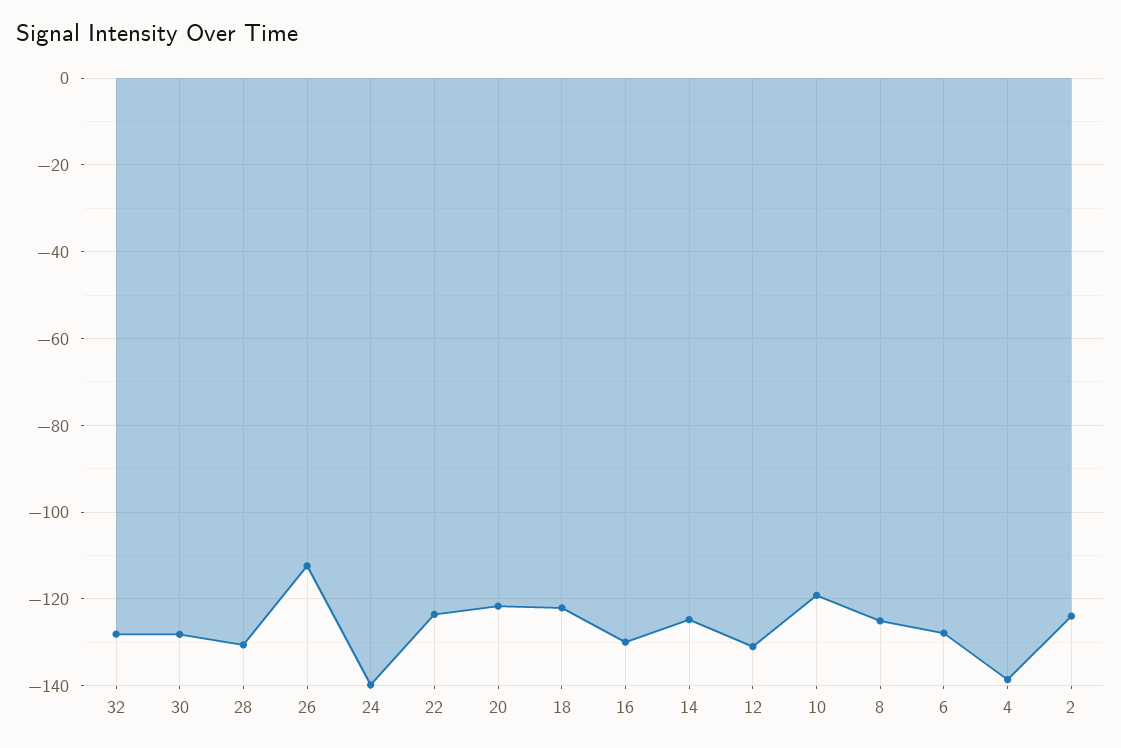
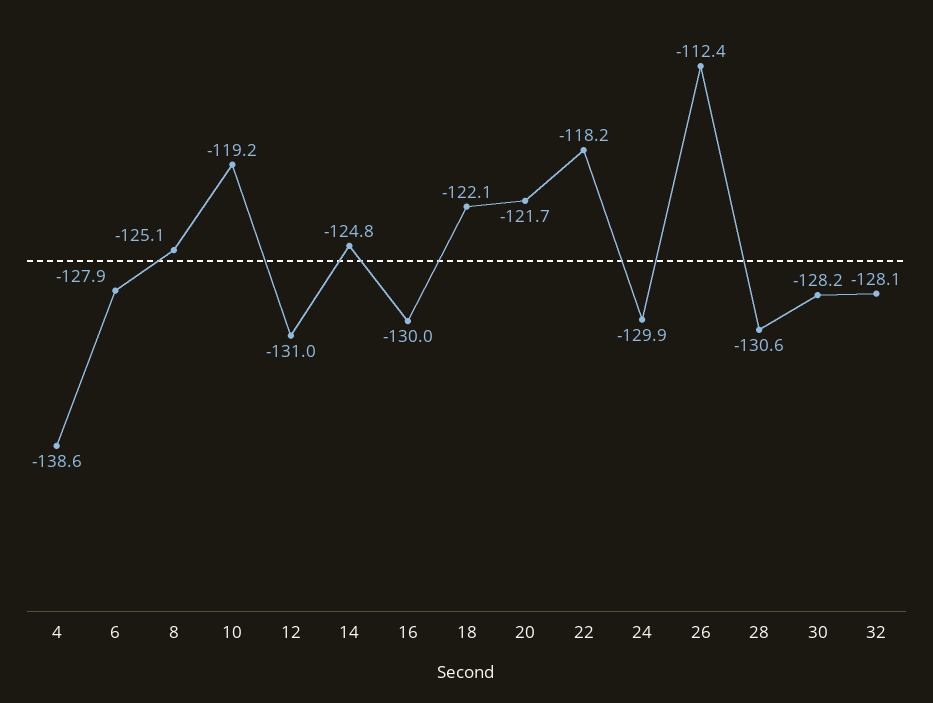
24: -140 -> -129.9
22: -124 -> -118.2
2: -124 -> none

